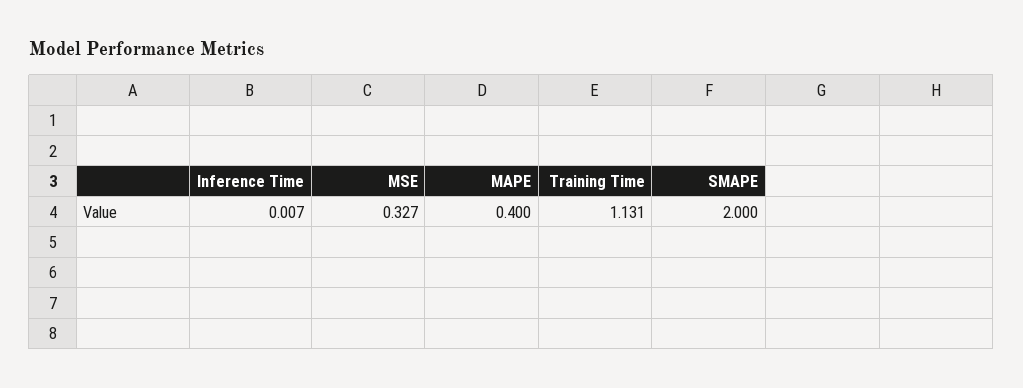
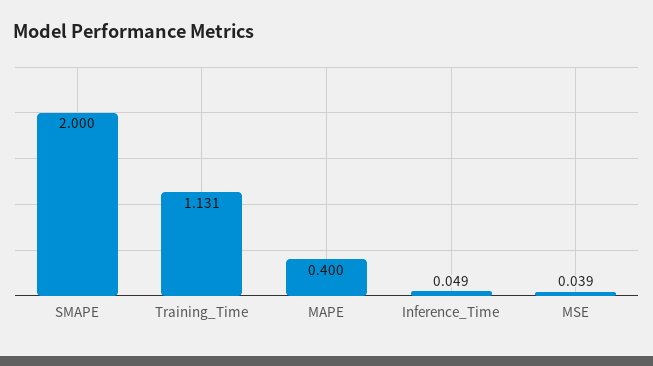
Inference Time: 0.007 -> 0.049
MSE: 0.327 -> 0.039

